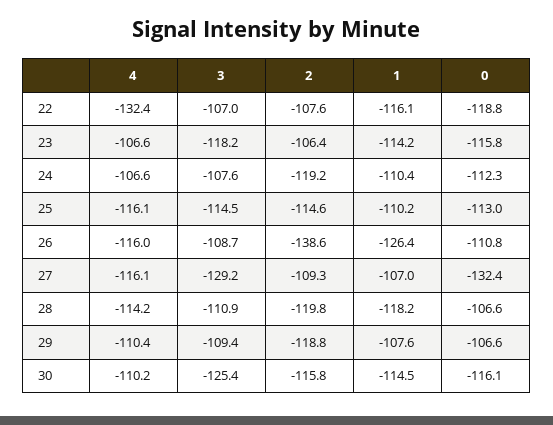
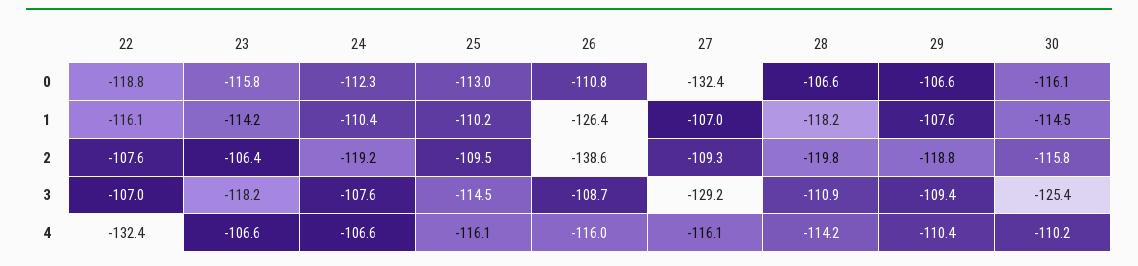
2, 25: -114.6 -> -109.5

